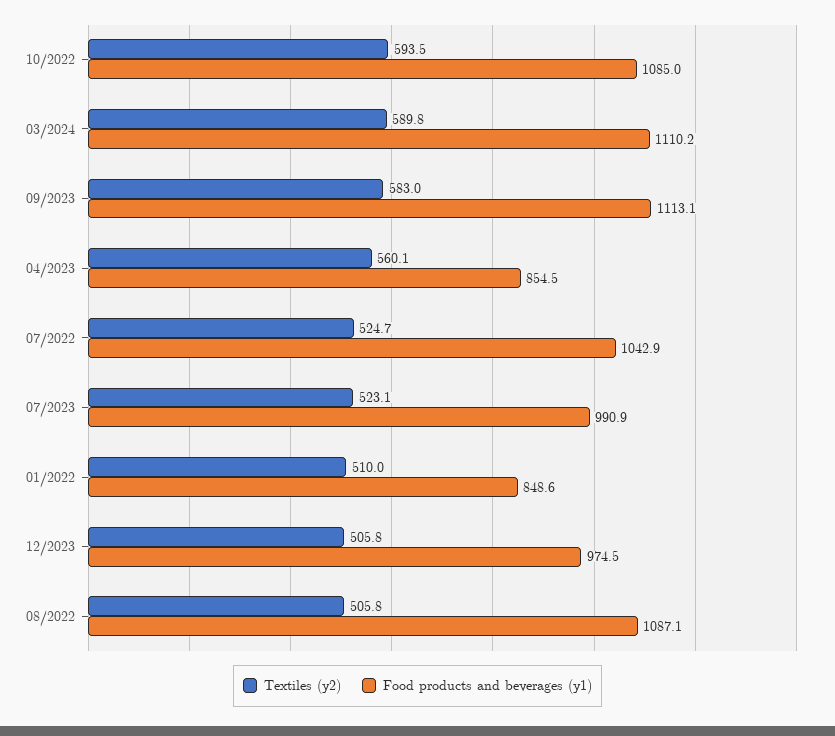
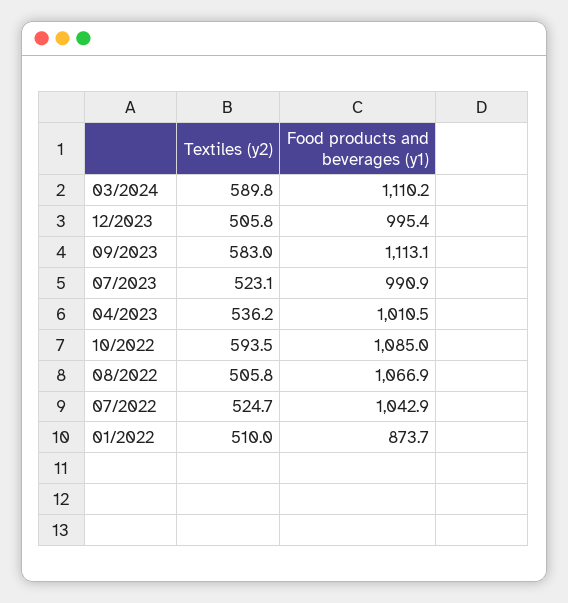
Textiles (y2), 04/2023: 560.1 -> 536.2
Food products and beverages (y1), 04/2023: 854.5 -> 1010.5
Food products and beverages (y1), 01/2022: 848.6 -> 873.7
Food products and beverages (y1), 12/2023: 974.5 -> 995.4
Food products and beverages (y1), 08/2022: 1087.1 -> 1066.9

